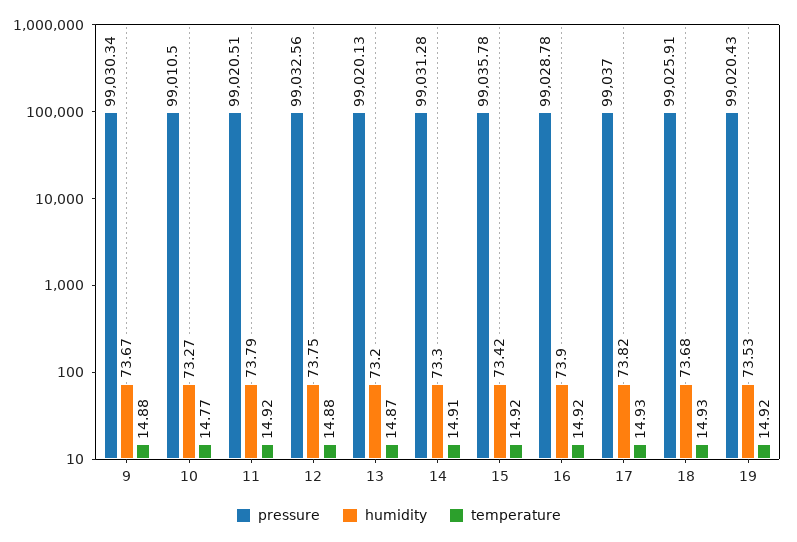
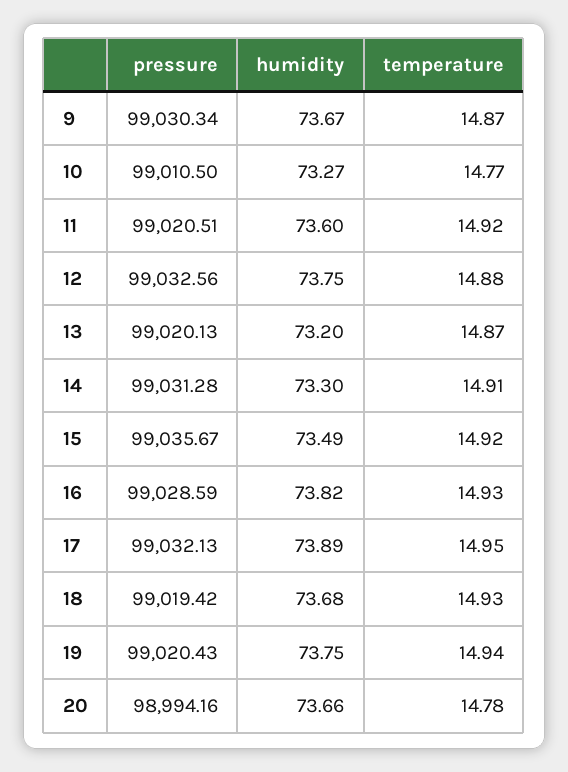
temperature, 9: 14.88 -> 14.87
humidity, 11: 73.79 -> 73.6
pressure, 15: 99035.78 -> 99035.67
humidity, 15: 73.42 -> 73.49
pressure, 16: 99028.78 -> 99028.59
humidity, 16: 73.9 -> 73.82
temperature, 16: 14.92 -> 14.93
pressure, 17: 99037 -> 99032.13
humidity, 17: 73.82 -> 73.89
temperature, 17: 14.93 -> 14.95
pressure, 18: 99025.91 -> 99019.42
humidity, 19: 73.53 -> 73.75
temperature, 19: 14.92 -> 14.94
pressure, 20: none -> 98994.16
humidity, 20: none -> 73.66
temperature, 20: none -> 14.78

